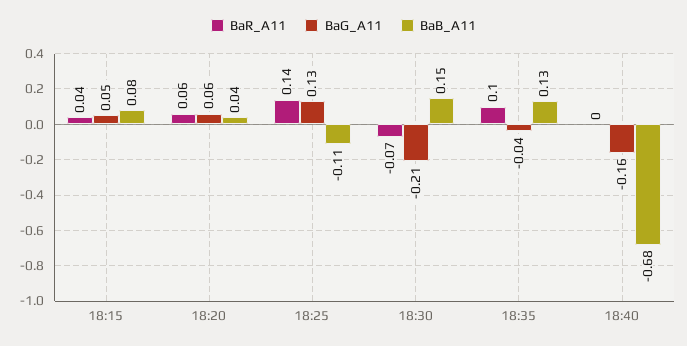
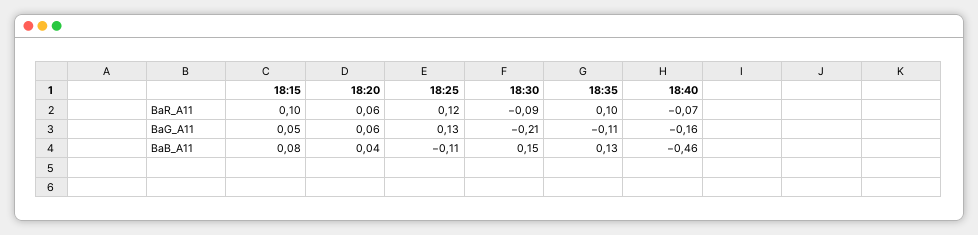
BaR_A11, 18:15: 0.04 -> 0.1
BaR_A11, 18:25: 0.14 -> 0.12
BaR_A11, 18:30: -0.07 -> -0.09
BaG_A11, 18:35: -0.04 -> -0.11
BaR_A11, 18:40: 0 -> -0.07
BaB_A11, 18:40: -0.68 -> -0.46

